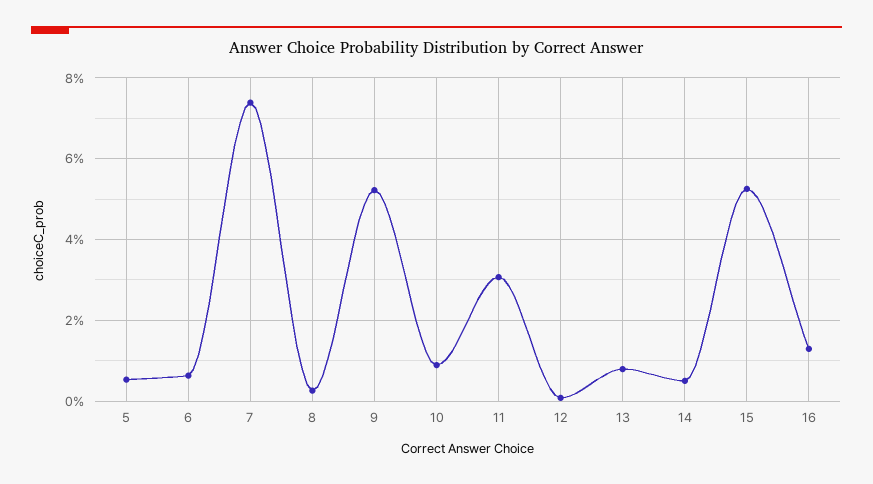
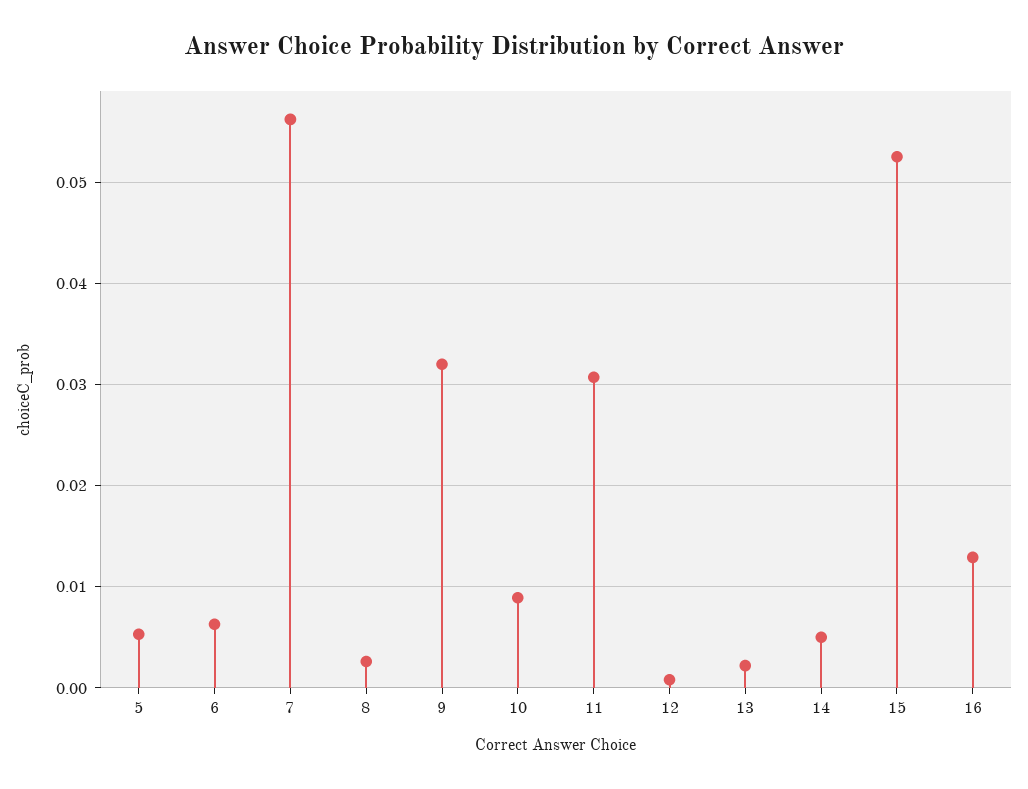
7: 0.074 -> 0.056
9: 0.052 -> 0.032
13: 0.008 -> 0.002

